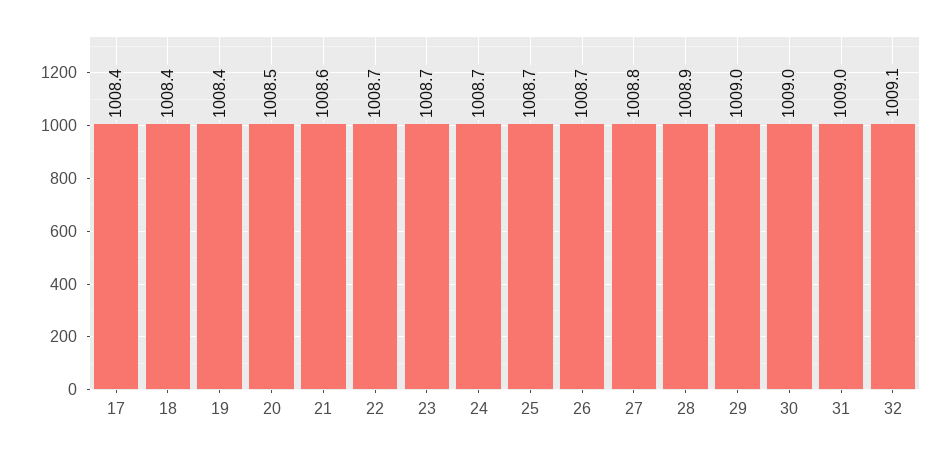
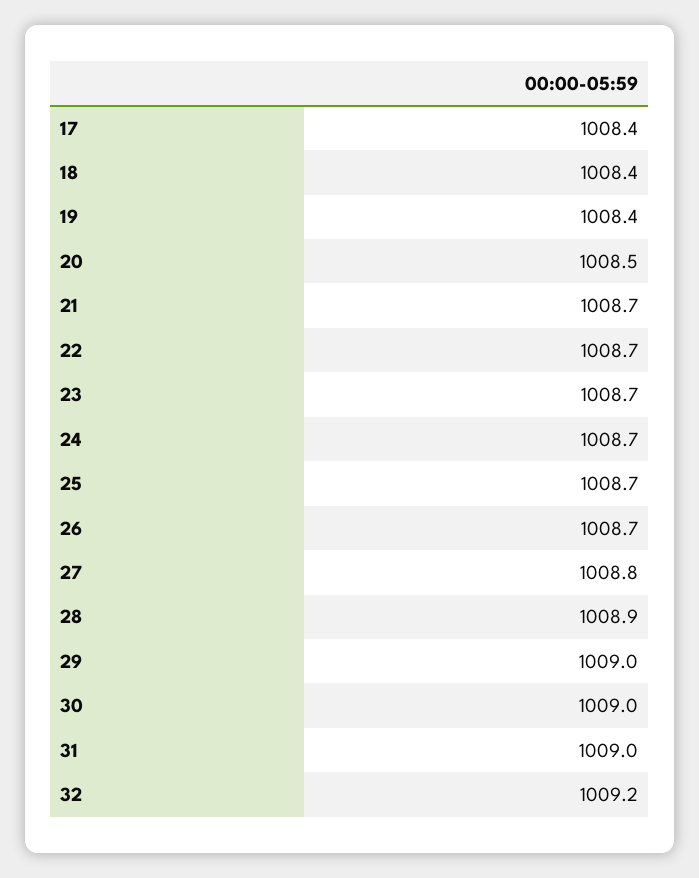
21: 1008.6 -> 1008.7
32: 1009.1 -> 1009.2

